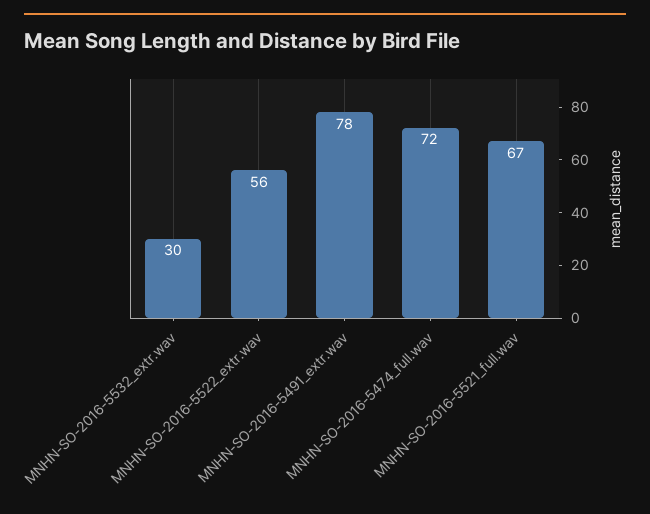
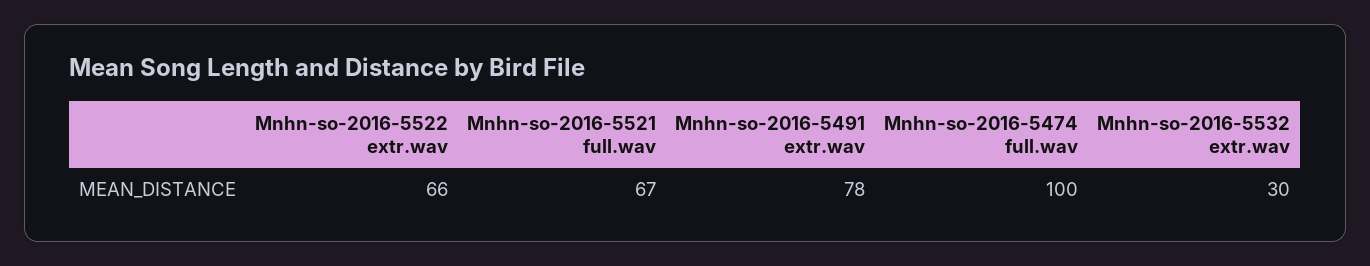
MNHN-SO-2016-5522_extr.wav: 56 -> 66
MNHN-SO-2016-5474_full.wav: 72 -> 100

